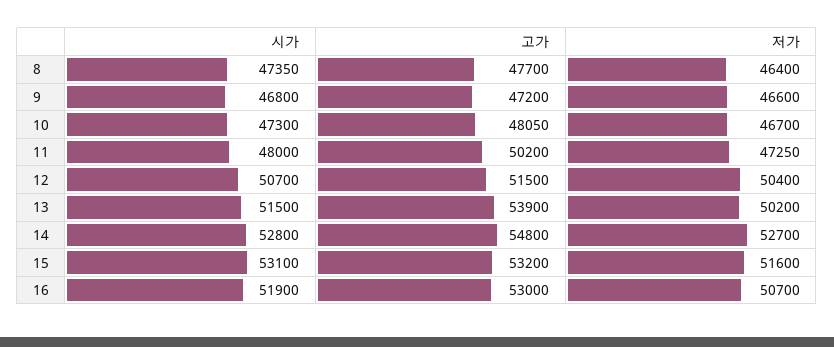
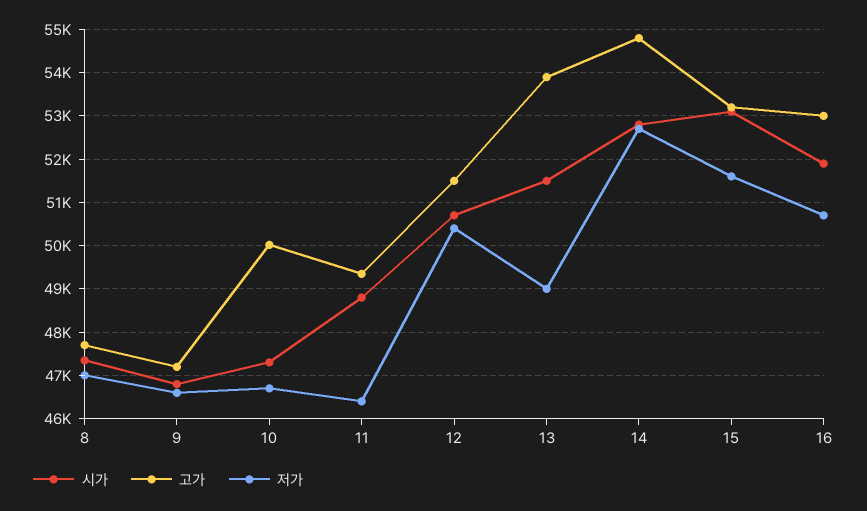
저가, 8: 46400 -> 47000
고가, 10: 48050 -> 50000
시가, 11: 48000 -> 48800
고가, 11: 50200 -> 49400
저가, 11: 47250 -> 46400
저가, 13: 50200 -> 49000

